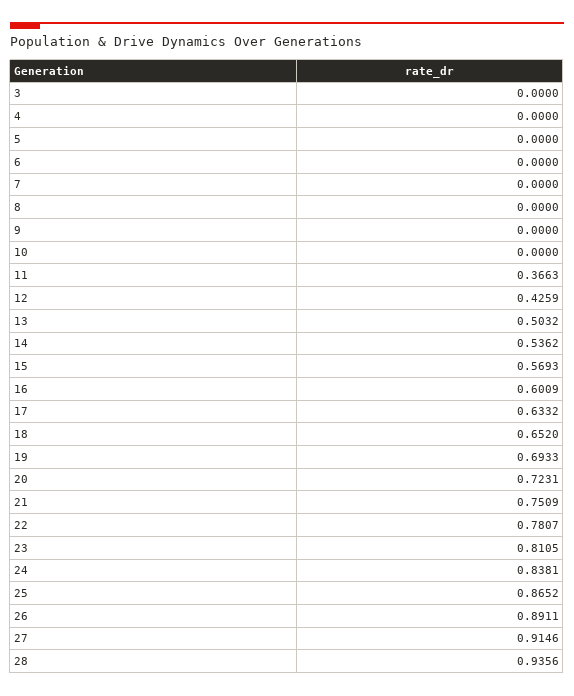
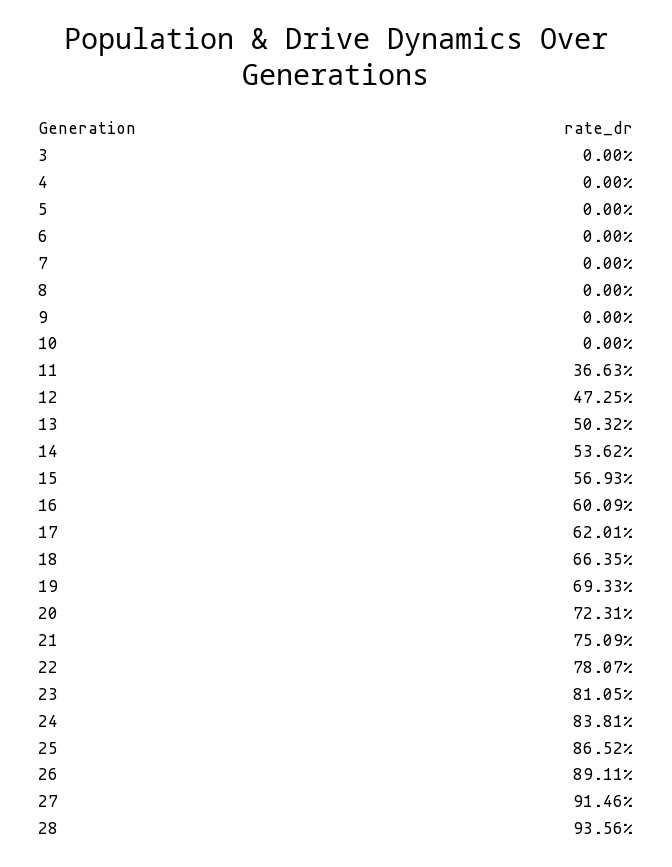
12: 0.4259 -> 0.4725
17: 0.6332 -> 0.6201
18: 0.652 -> 0.6635

